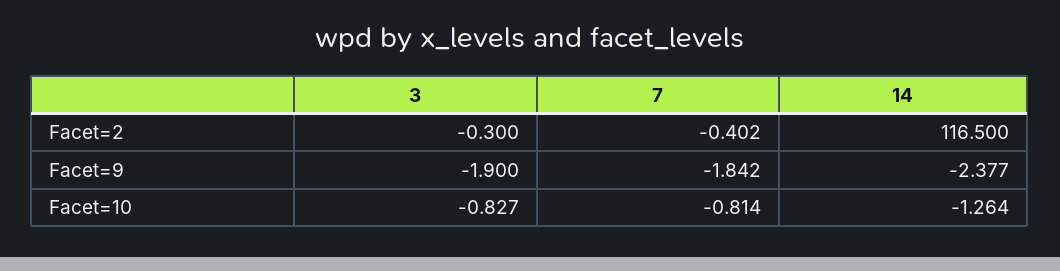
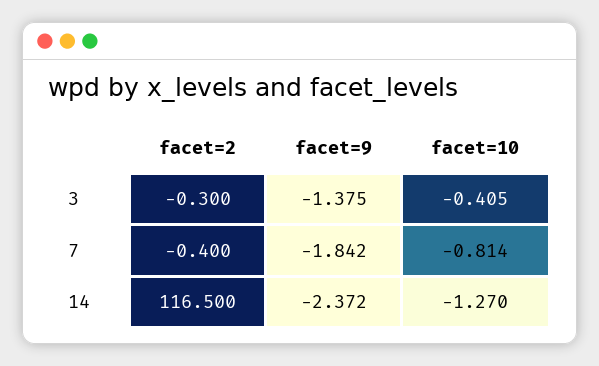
7, Facet=2: -0.402 -> -0.4
3, Facet=9: -1.9 -> -1.375
14, Facet=9: -2.377 -> -2.372
3, Facet=10: -0.827 -> -0.405
14, Facet=10: -1.264 -> -1.27

